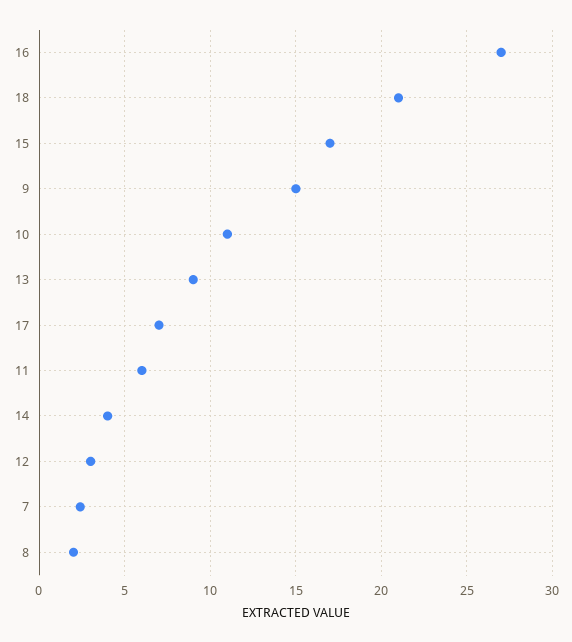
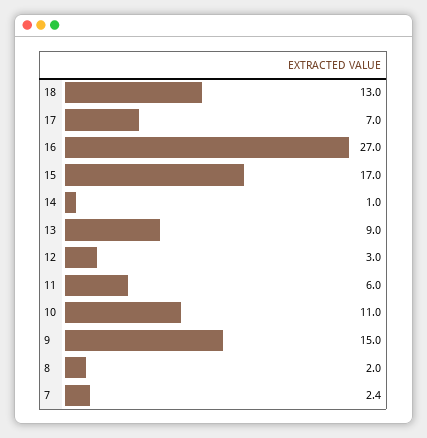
18: 21 -> 13
14: 4 -> 1

